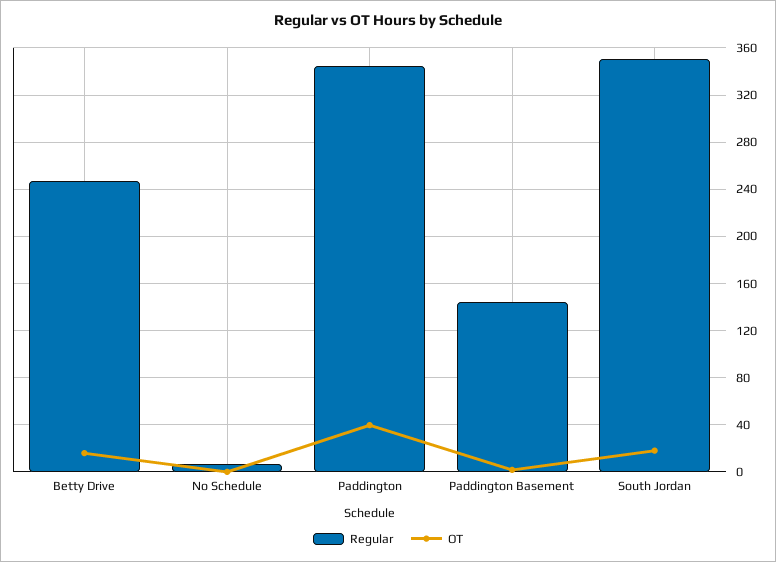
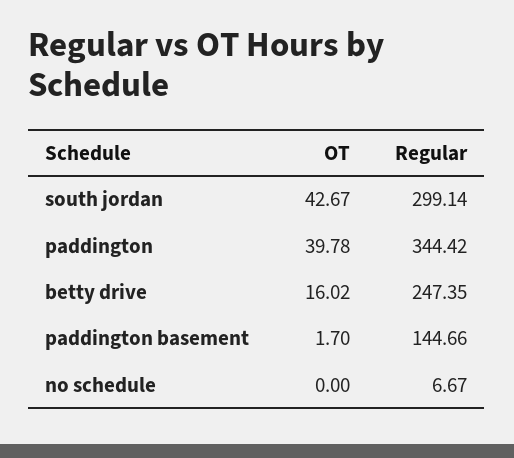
Regular, South Jordan: 350 -> 299.14
OT, South Jordan: 20 -> 42.67

